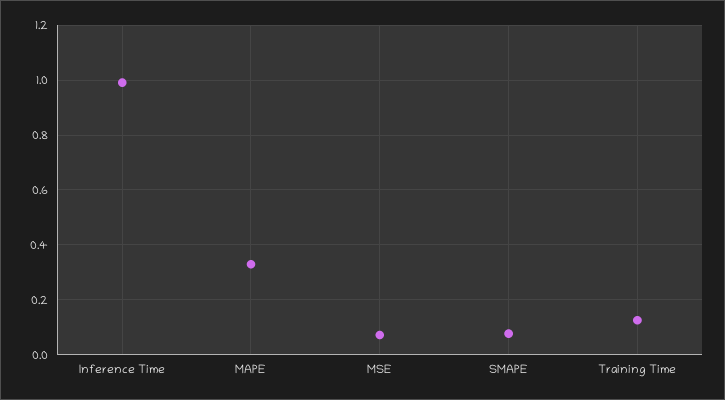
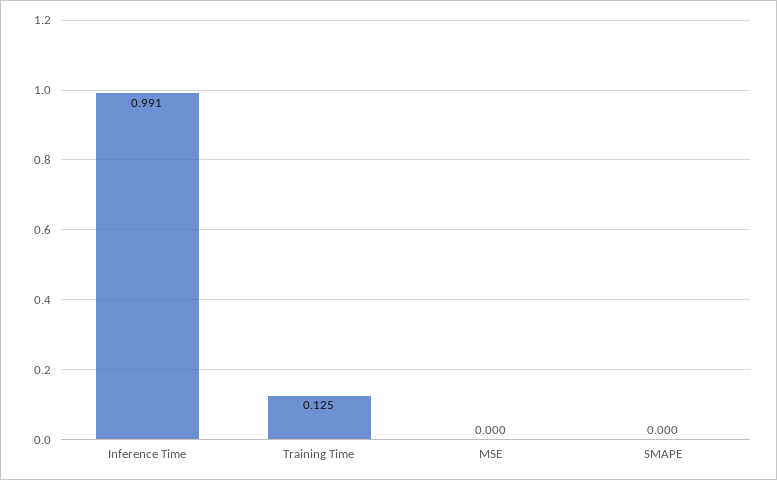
MAPE: 0.325 -> none
MSE: 0.075 -> 0
SMAPE: 0.075 -> 0

